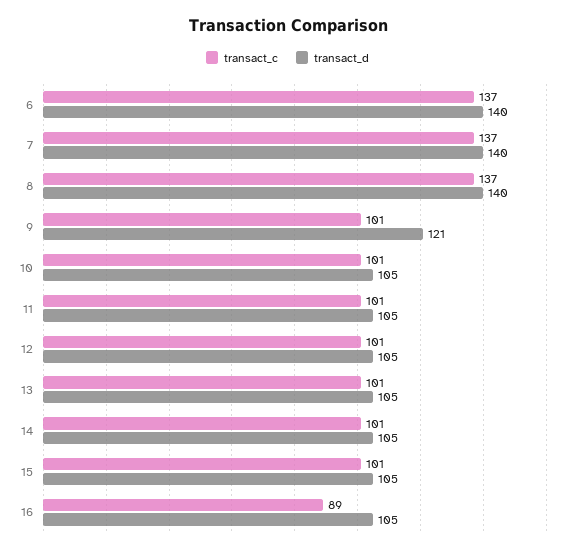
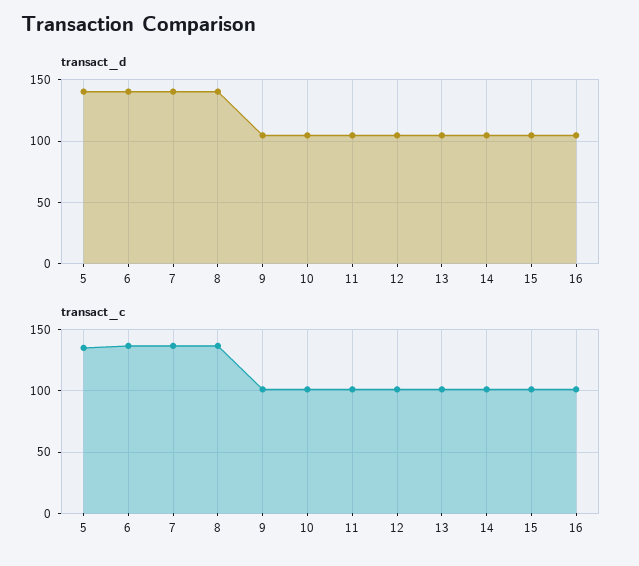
transact_d, 9: 121 -> 105
transact_c, 16: 89 -> 100
transact_d, 5: none -> 140
transact_c, 5: none -> 135

